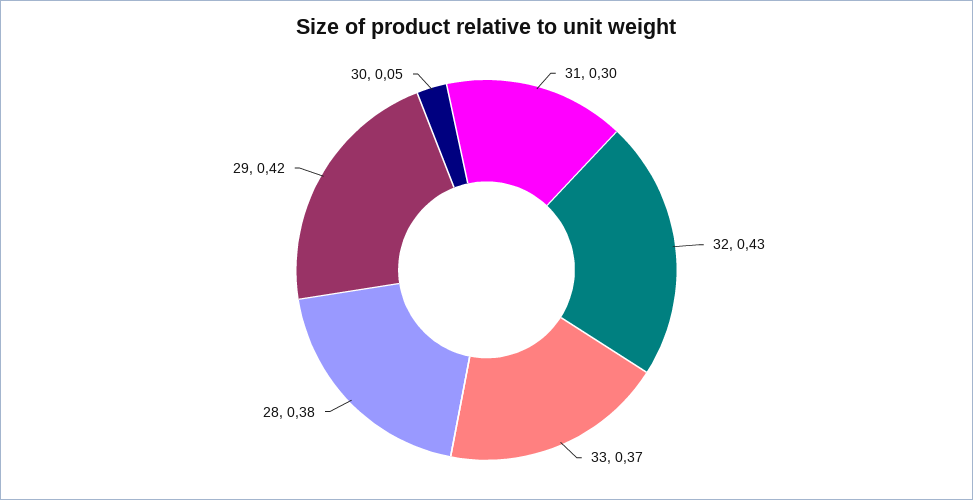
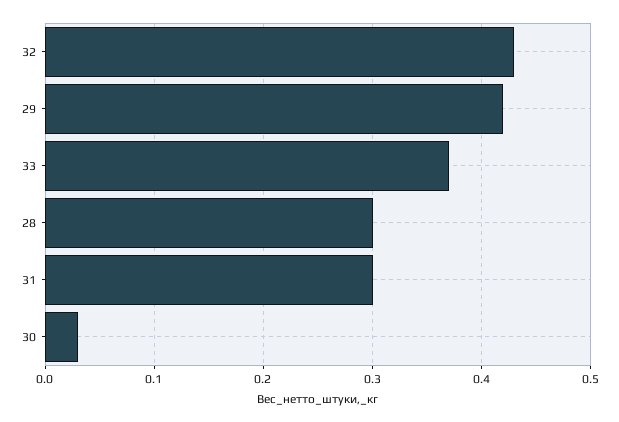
28: 0.38 -> 0.3
30: 0.05 -> 0.03

